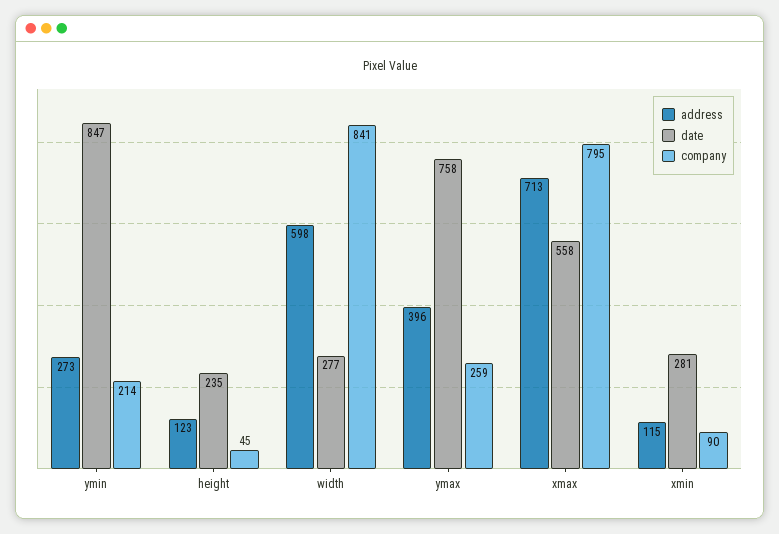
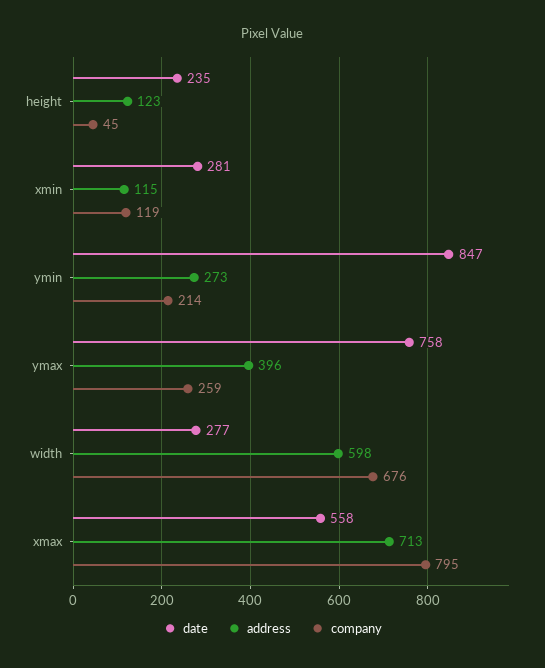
company, width: 841 -> 676
company, xmin: 90 -> 119

